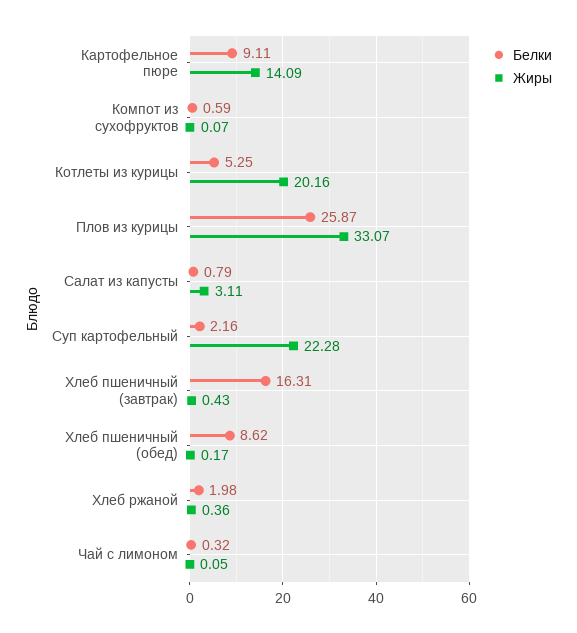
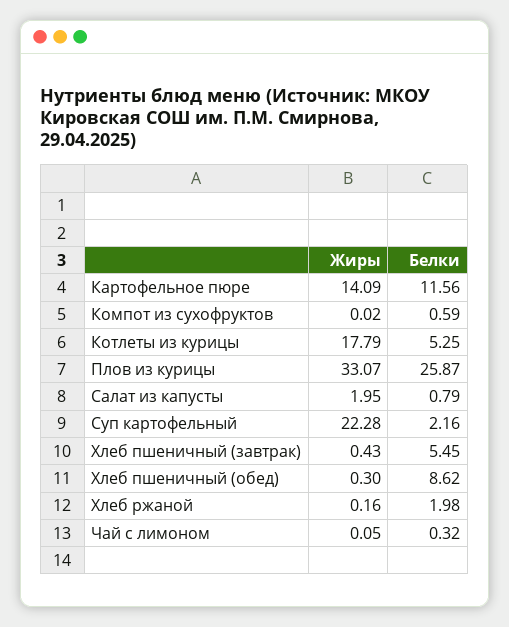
Белки, Картофельное пюре: 9.11 -> 11.56
Жиры, Компот из сухофруктов: 0.07 -> 0.02
Жиры, Котлеты из курицы: 20.16 -> 17.79
Жиры, Салат из капусты: 3.11 -> 1.95
Белки, Хлеб пшеничный (завтрак): 16.31 -> 5.45
Жиры, Хлеб пшеничный (обед): 0.17 -> 0.3
Жиры, Хлеб ржаной: 0.36 -> 0.16

